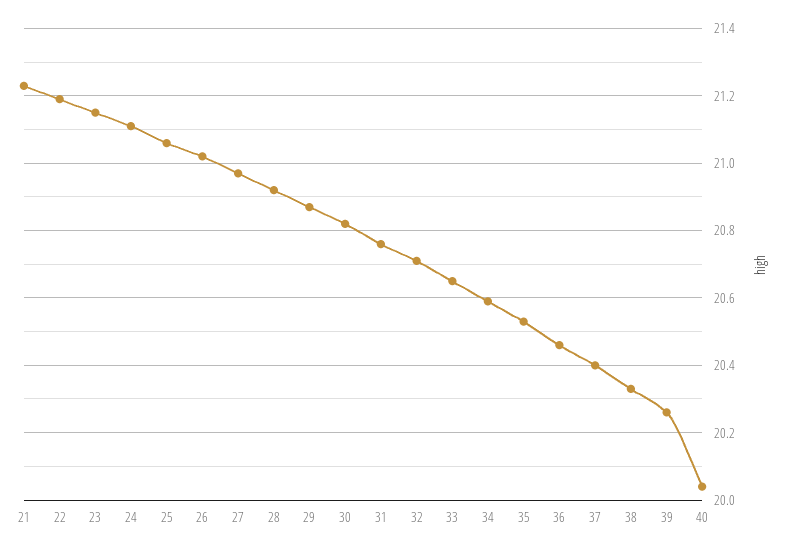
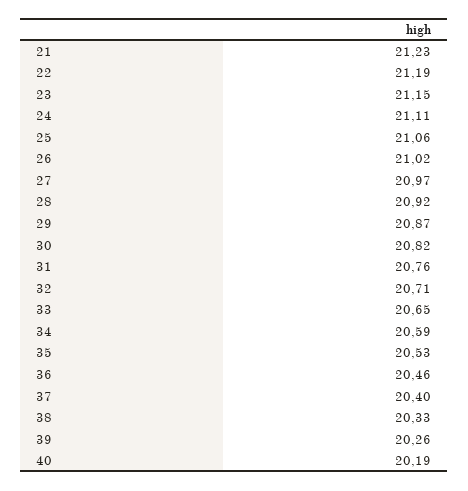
40: 20.05 -> 20.19

